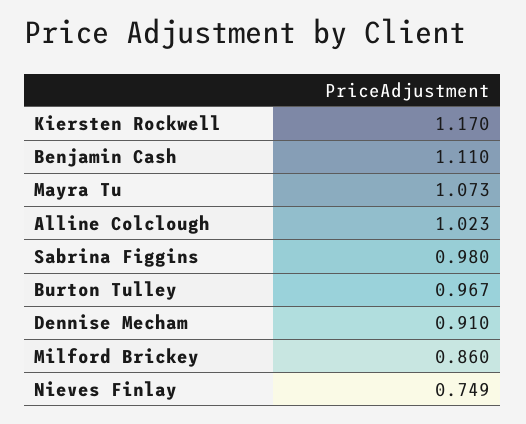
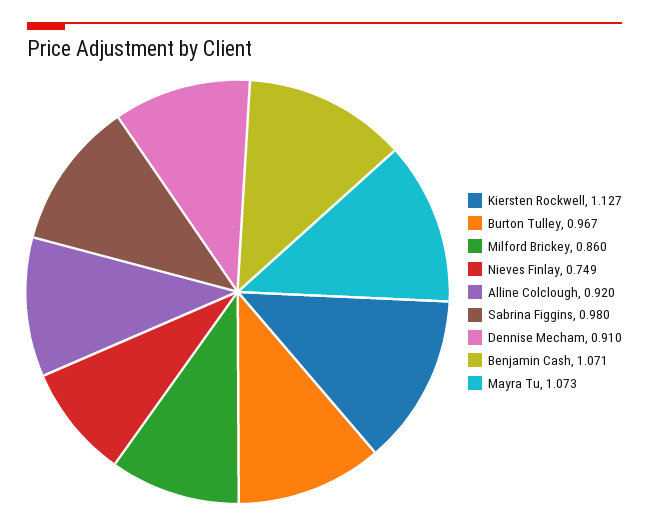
Kiersten Rockwell: 1.17 -> 1.127
Benjamin Cash: 1.11 -> 1.071
Alline Colclough: 1.023 -> 0.92

